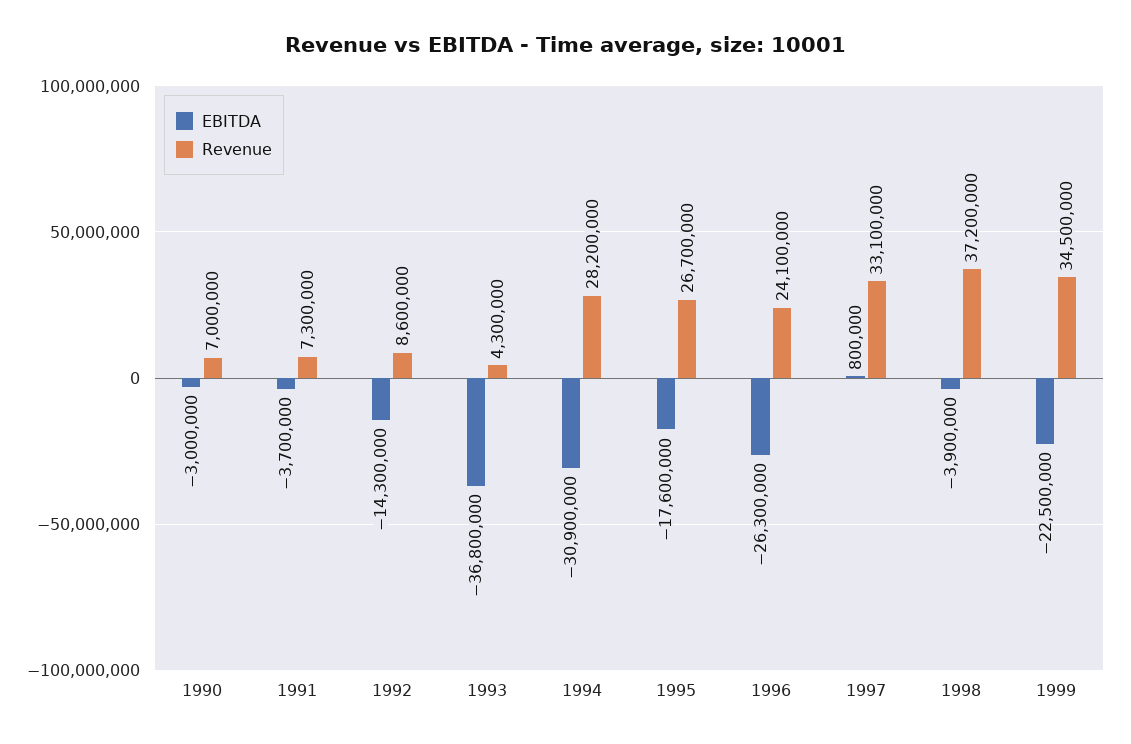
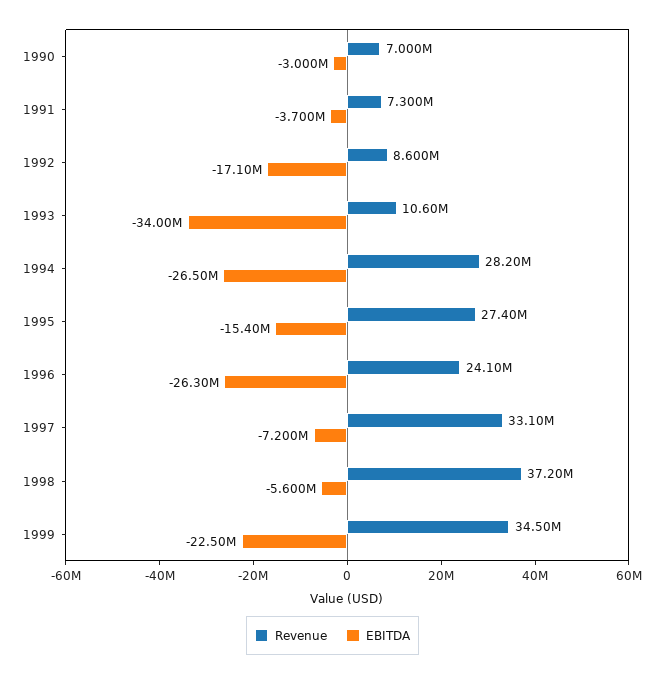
EBITDA, 1992: -14300000 -> -17100000
EBITDA, 1993: -36800000 -> -34000000
Revenue, 1993: 4300000 -> 10600000
EBITDA, 1994: -30900000 -> -26500000
EBITDA, 1995: -17600000 -> -15400000
Revenue, 1995: 26700000 -> 27400000
EBITDA, 1997: 800000 -> -7200000
EBITDA, 1998: -3900000 -> -5600000

